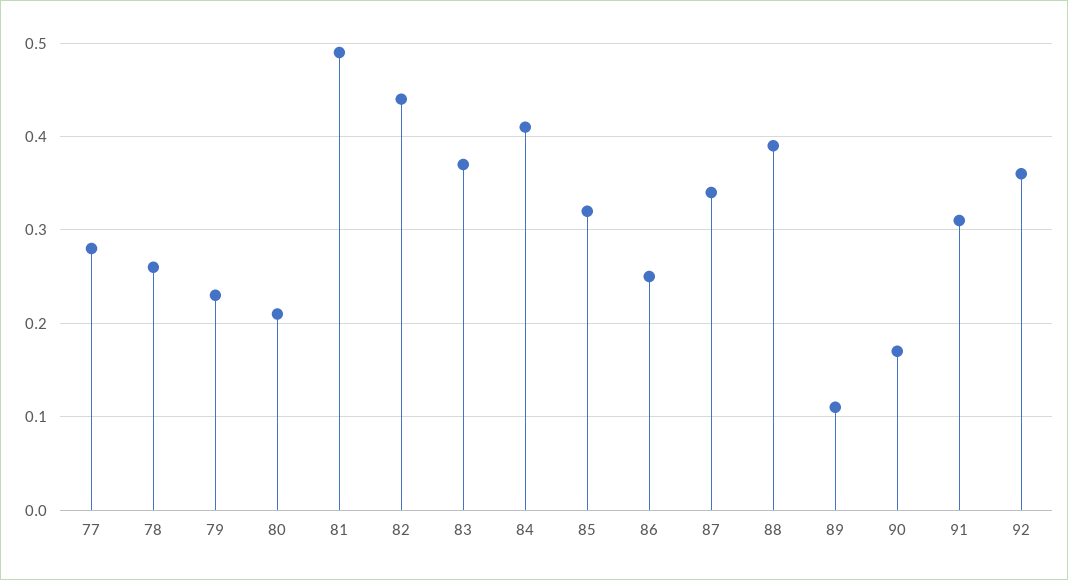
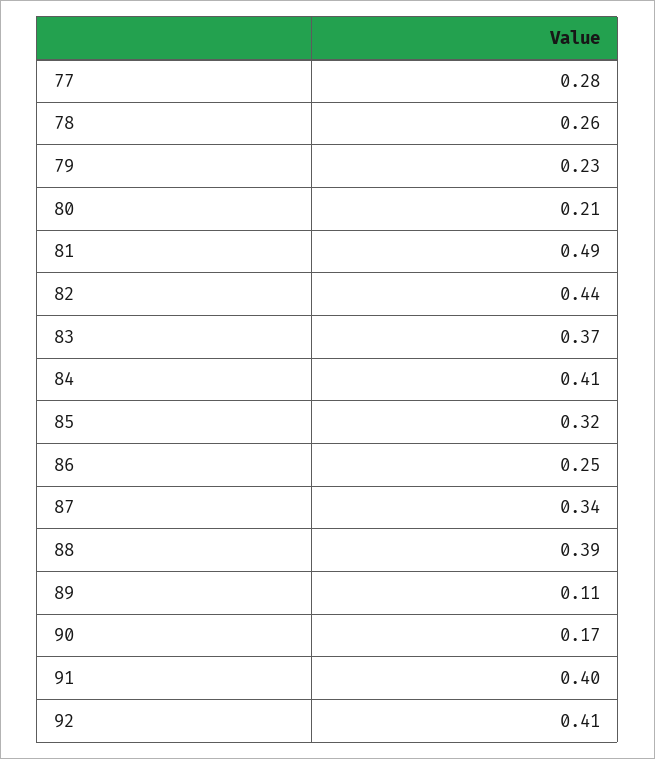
91: 0.31 -> 0.4
92: 0.36 -> 0.41

